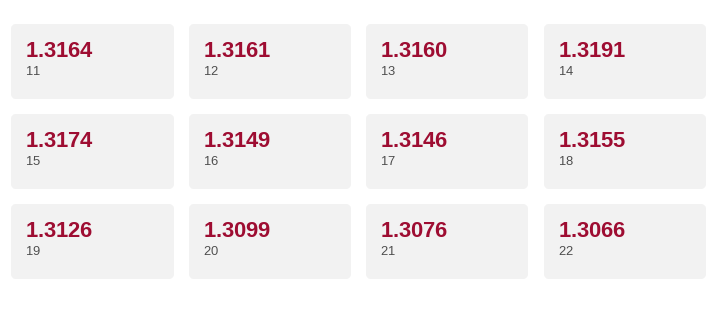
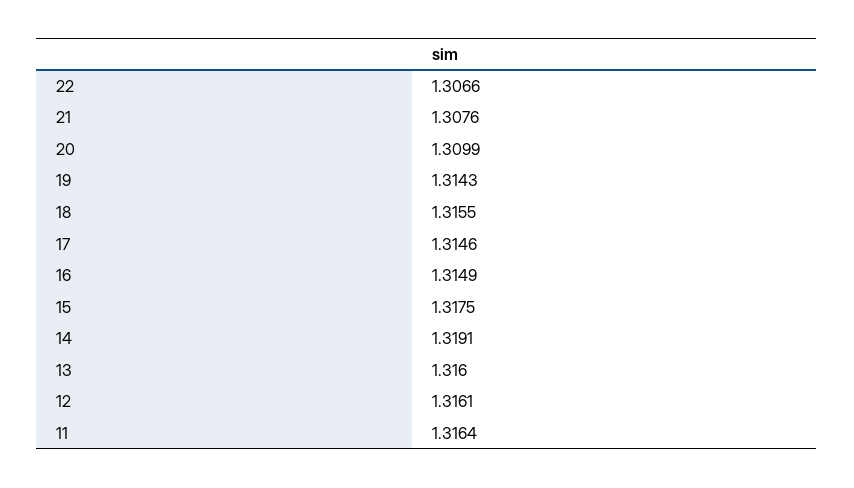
15: 1.3174 -> 1.3175
19: 1.3126 -> 1.3143

